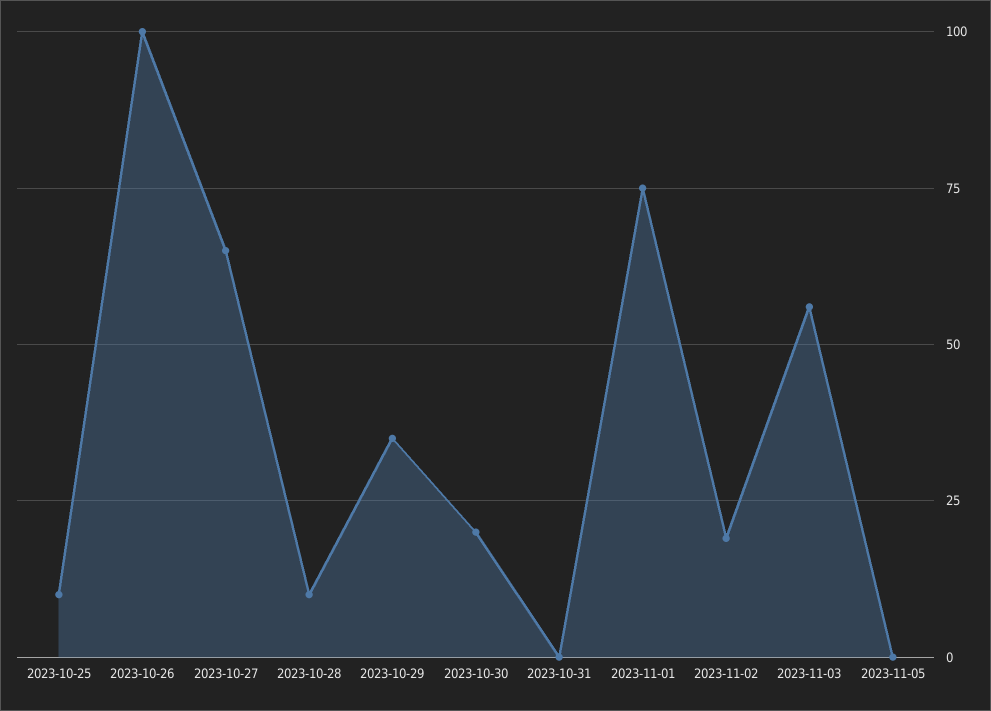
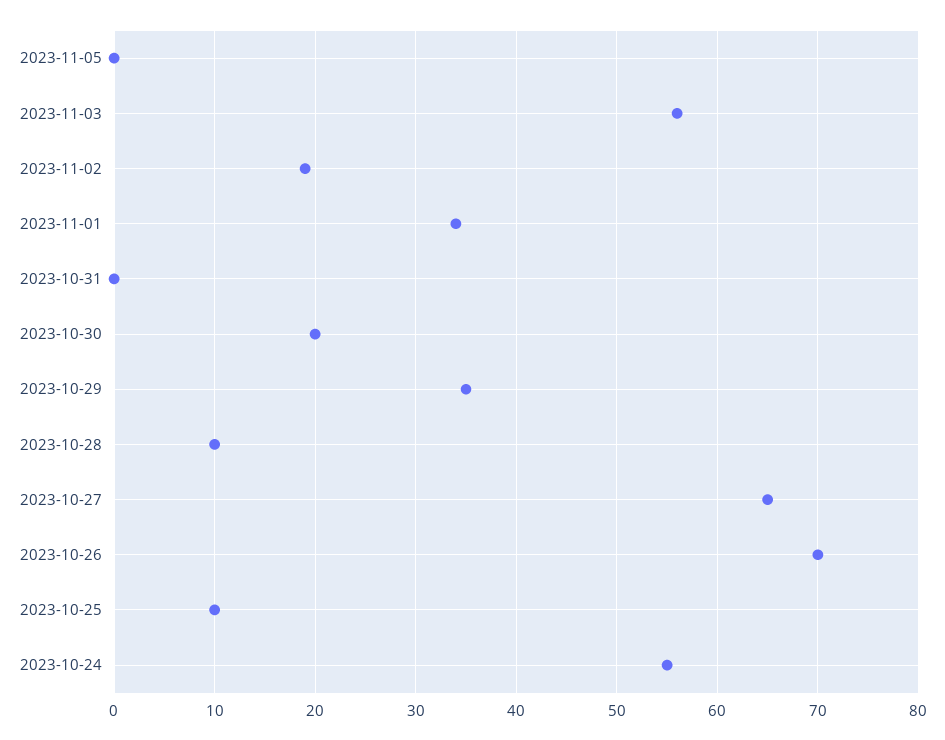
2023-10-26: 100 -> 70
2023-11-01: 75 -> 34
2023-10-24: none -> 55

